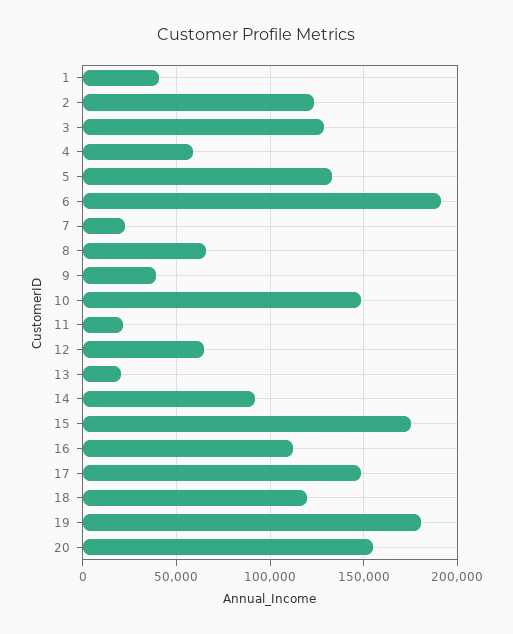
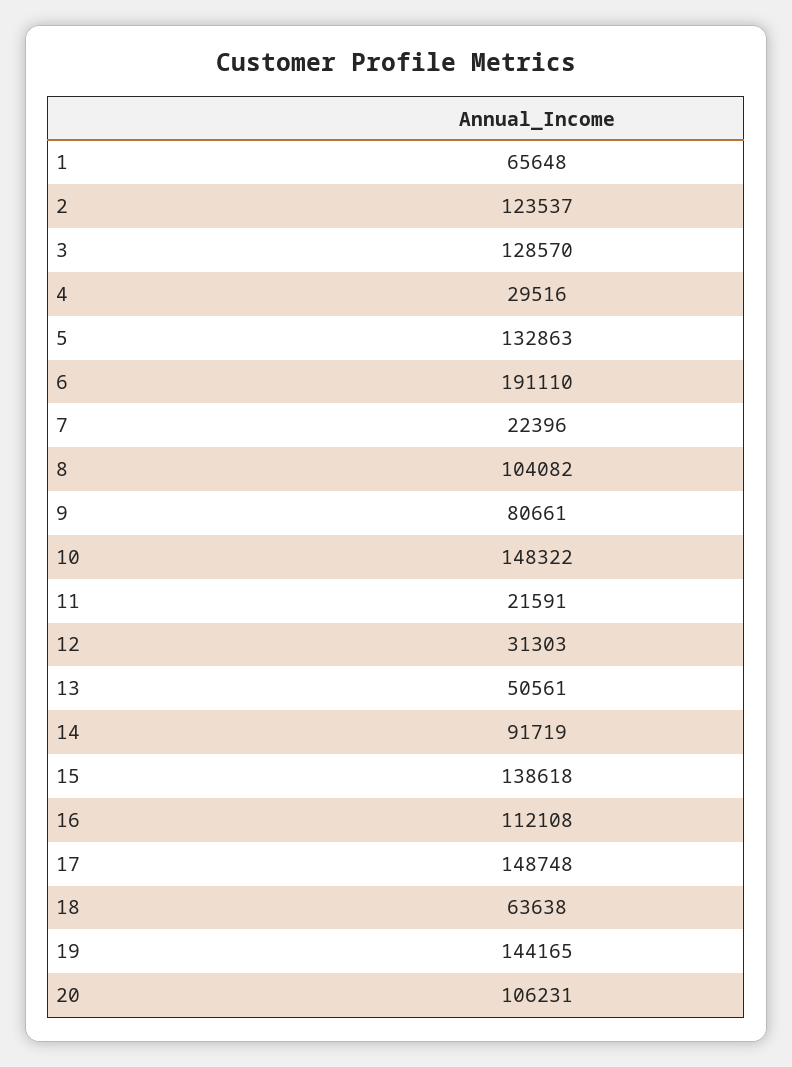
1: 40000 -> 65648
4: 60000 -> 29516
8: 65000 -> 104082
9: 40000 -> 80661
12: 65000 -> 31303
13: 20000 -> 50561
15: 175000 -> 138618
18: 120000 -> 63638
19: 180000 -> 144165
20: 155000 -> 106231

